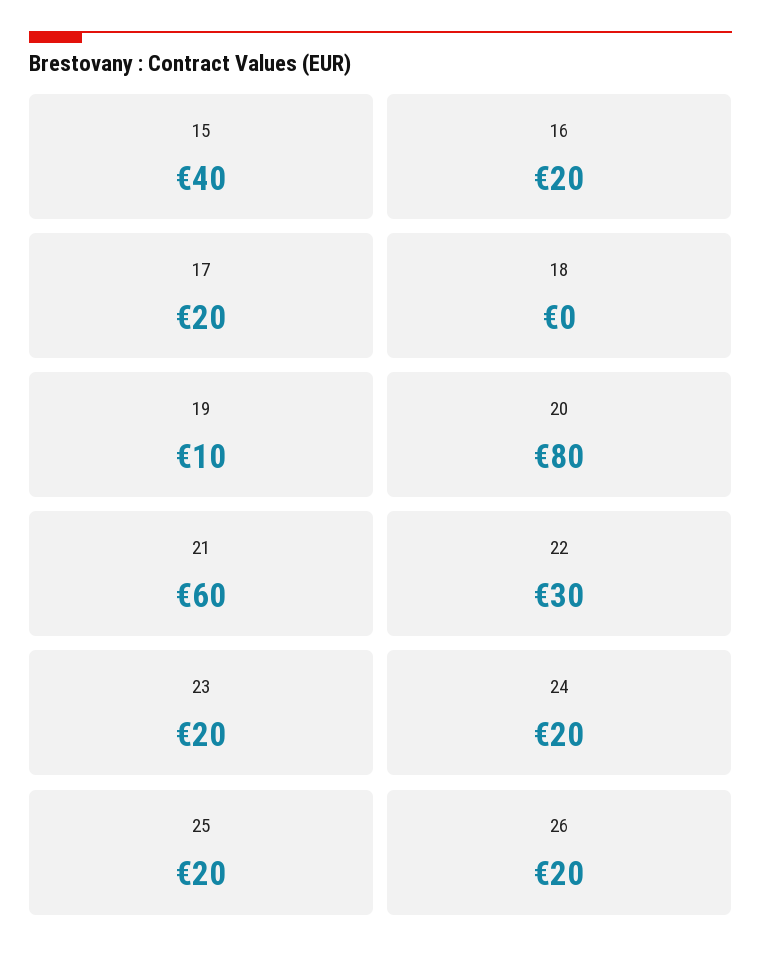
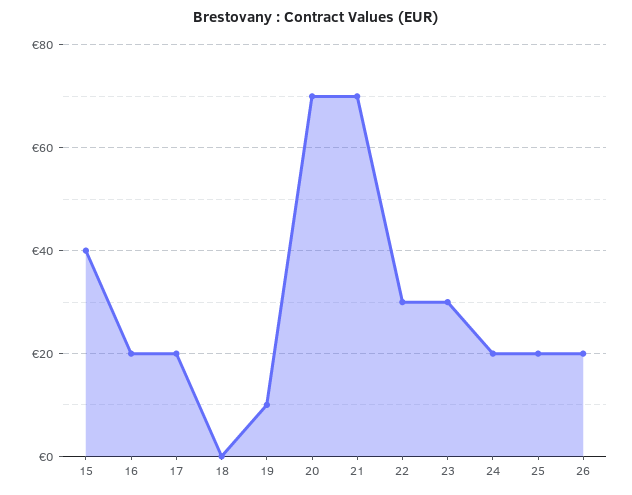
20: 80 -> 70
21: 60 -> 70
23: 20 -> 30

